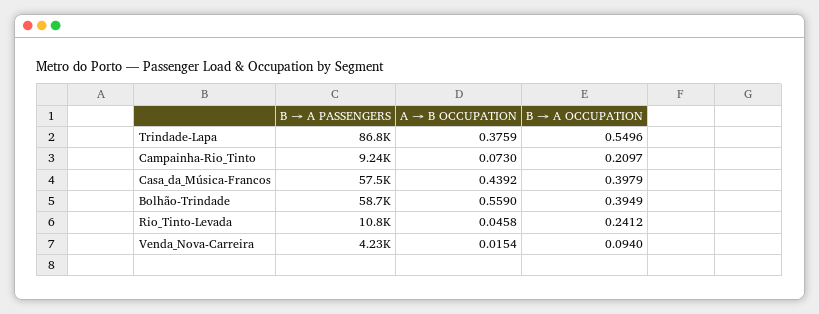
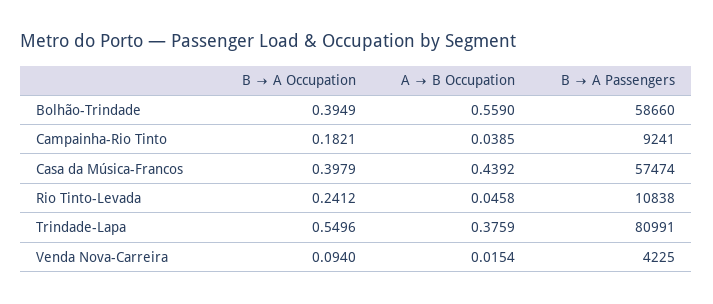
B → A PASSENGERS, Trindade-Lapa: 86800 -> 80991
A → B OCCUPATION, Campainha-Rio_Tinto: 0.073 -> 0.0385
B → A OCCUPATION, Campainha-Rio_Tinto: 0.2097 -> 0.1821

